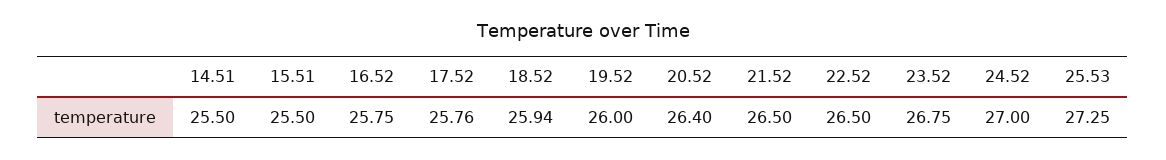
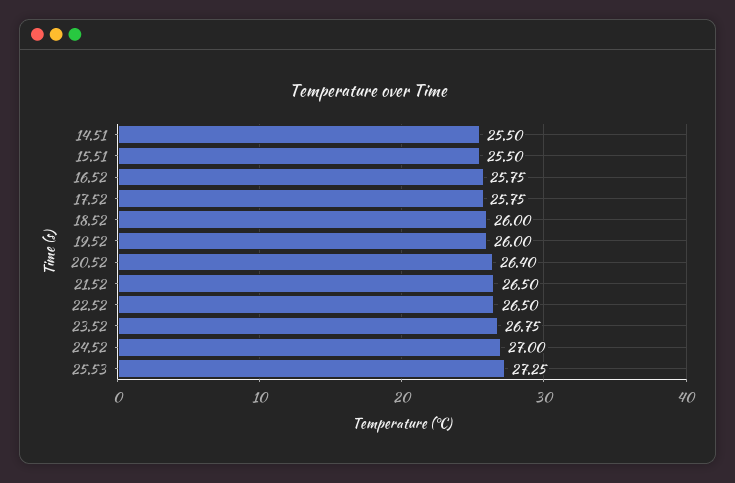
17.52: 25.76 -> 25.75
18.52: 25.94 -> 26

